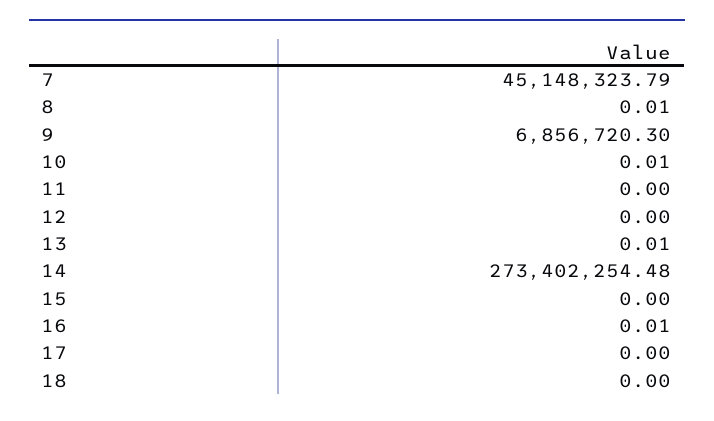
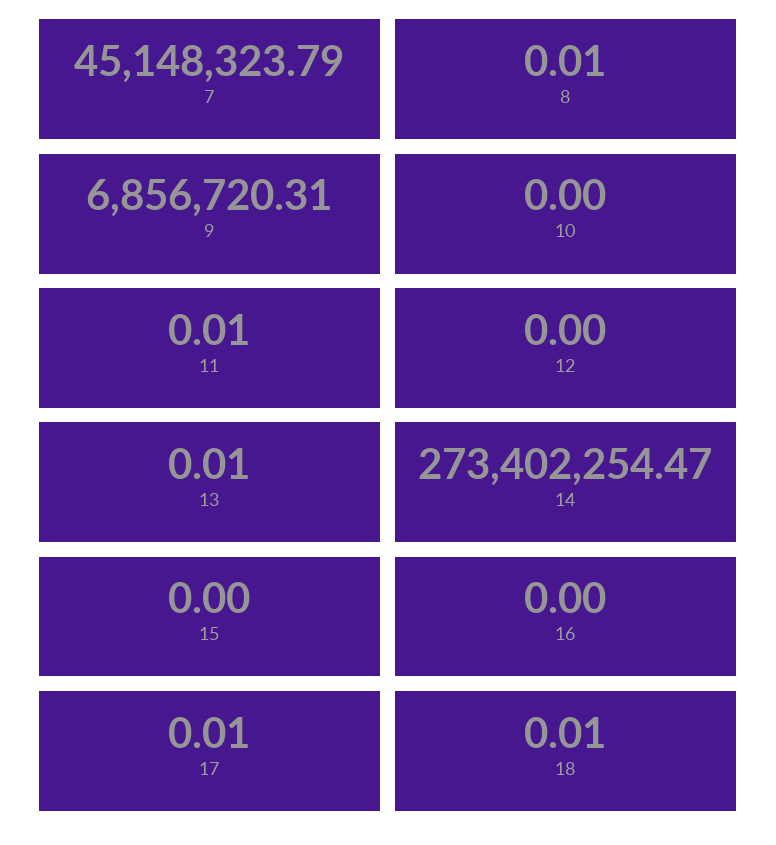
9: 6856720.3 -> 6856720.31
10: 0.01 -> 0
11: 0 -> 0.01
14: 273402254.48 -> 273402254.47
16: 0.01 -> 0
17: 0 -> 0.01
18: 0 -> 0.01

